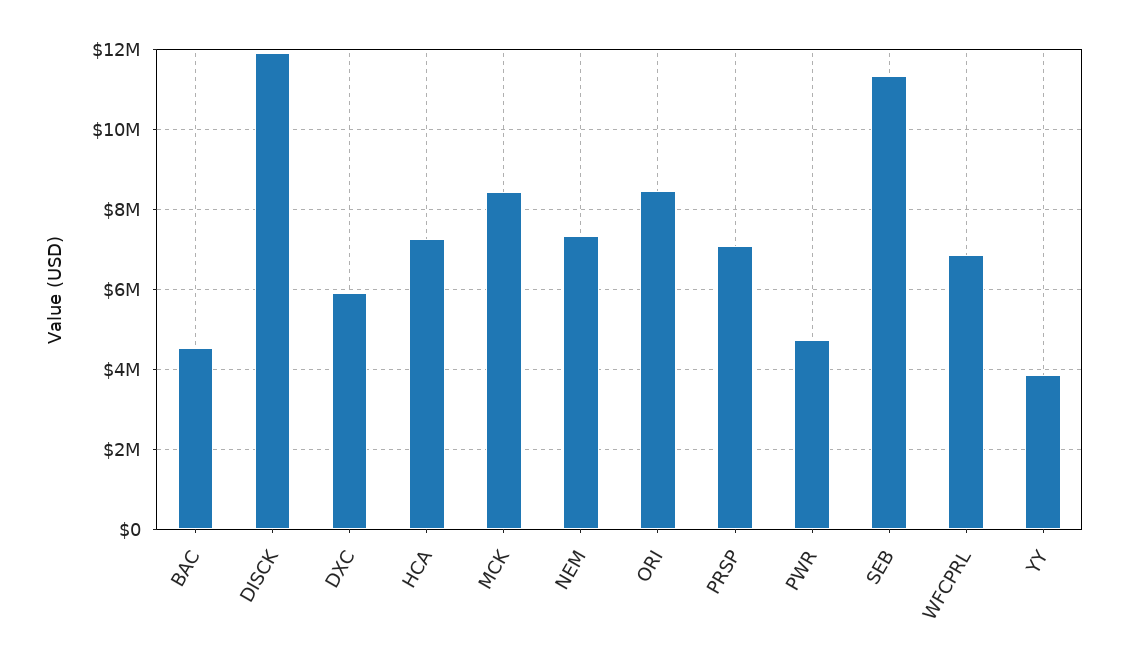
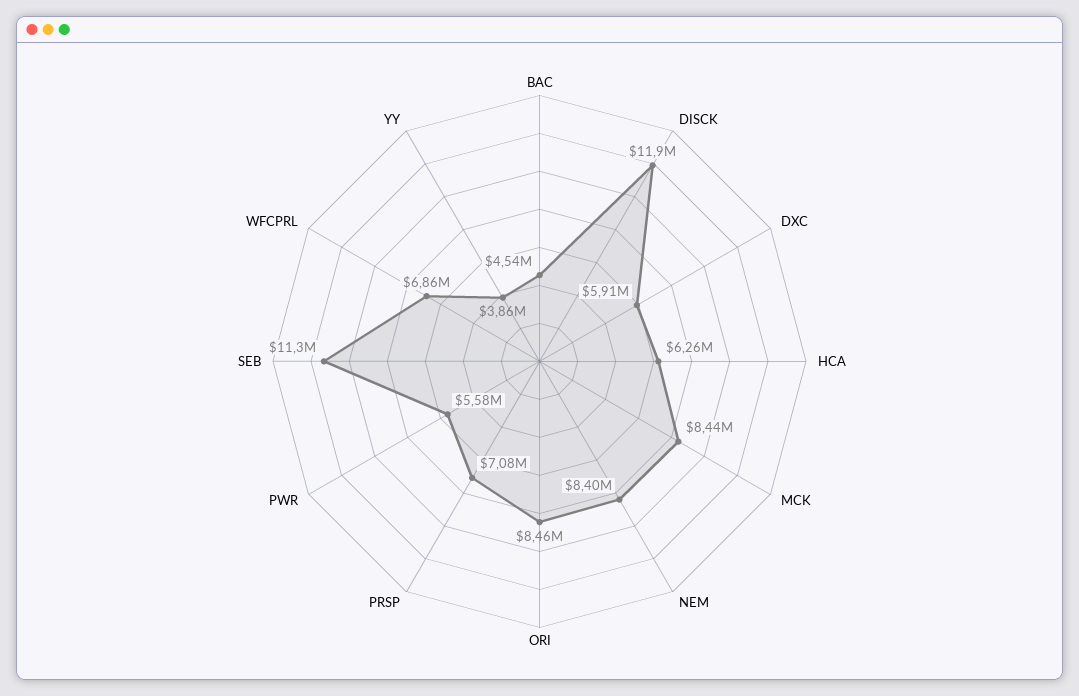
HCA: 7200000 -> 6260000
NEM: 7400000 -> 8400000
PWR: 4800000 -> 5580000

